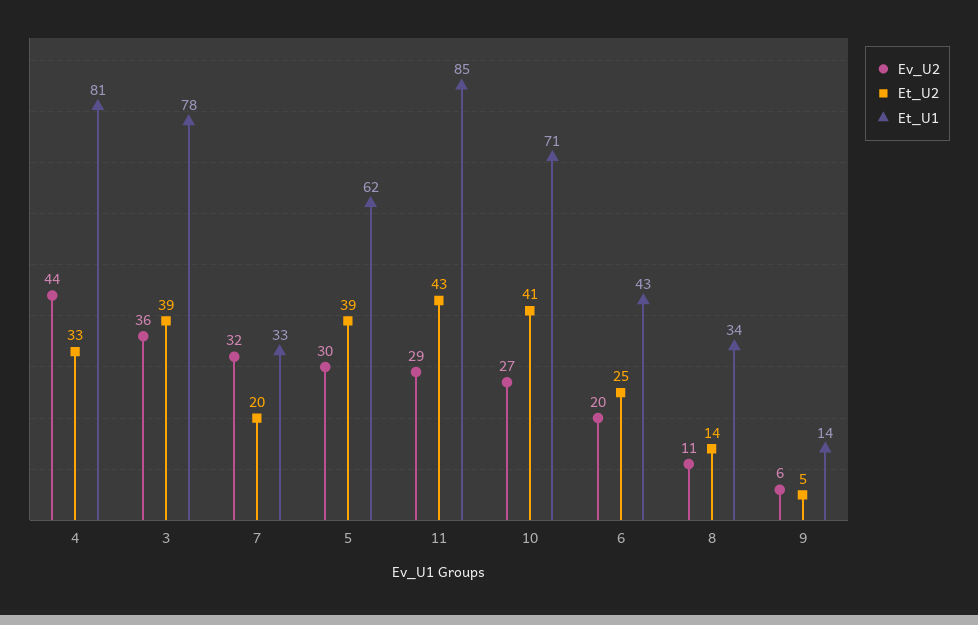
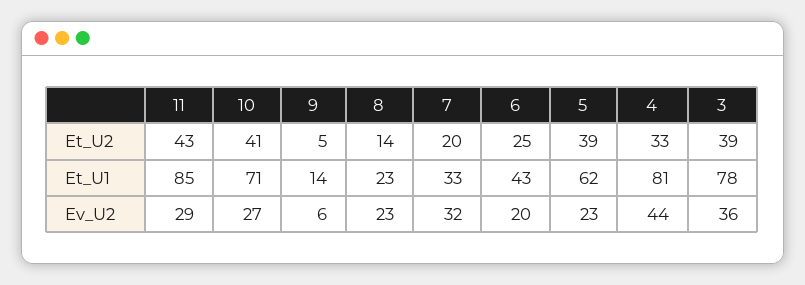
Ev_U2, 5: 30 -> 23
Ev_U2, 8: 11 -> 23
Et_U1, 8: 34 -> 23

